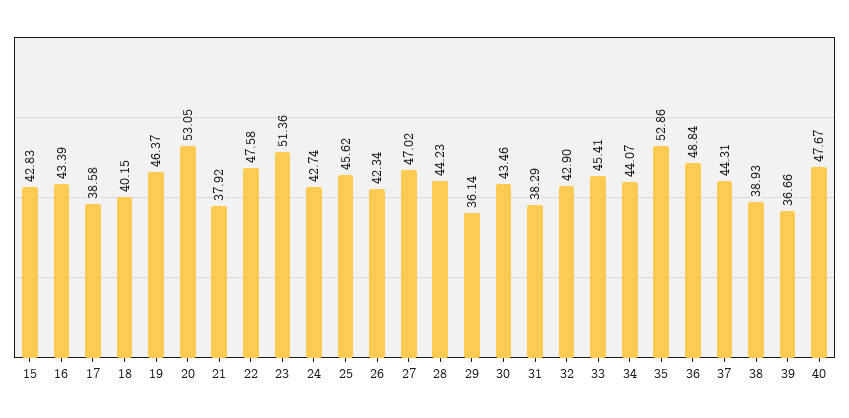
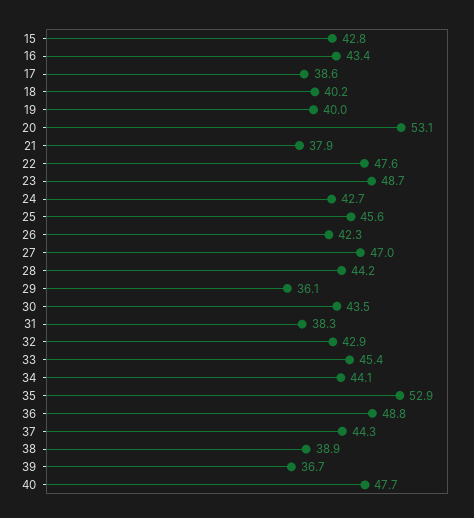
19: 46.37 -> 40
23: 51.36 -> 48.7

